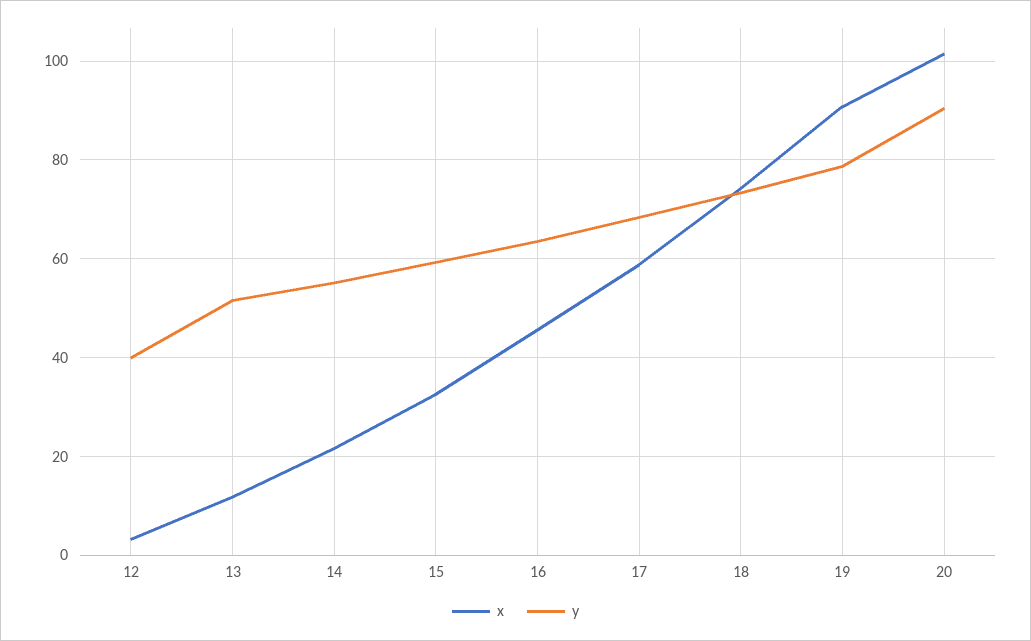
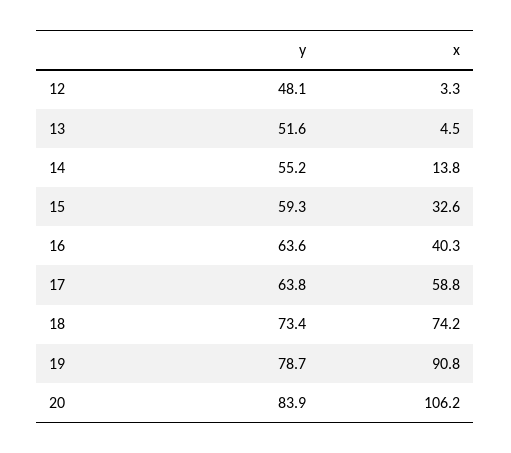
y, 12: 40 -> 48.1
x, 13: 12 -> 4.5
x, 14: 22 -> 13.8
x, 16: 46 -> 40.3
y, 17: 68 -> 63.8
x, 20: 102 -> 106.2
y, 20: 90 -> 83.9

